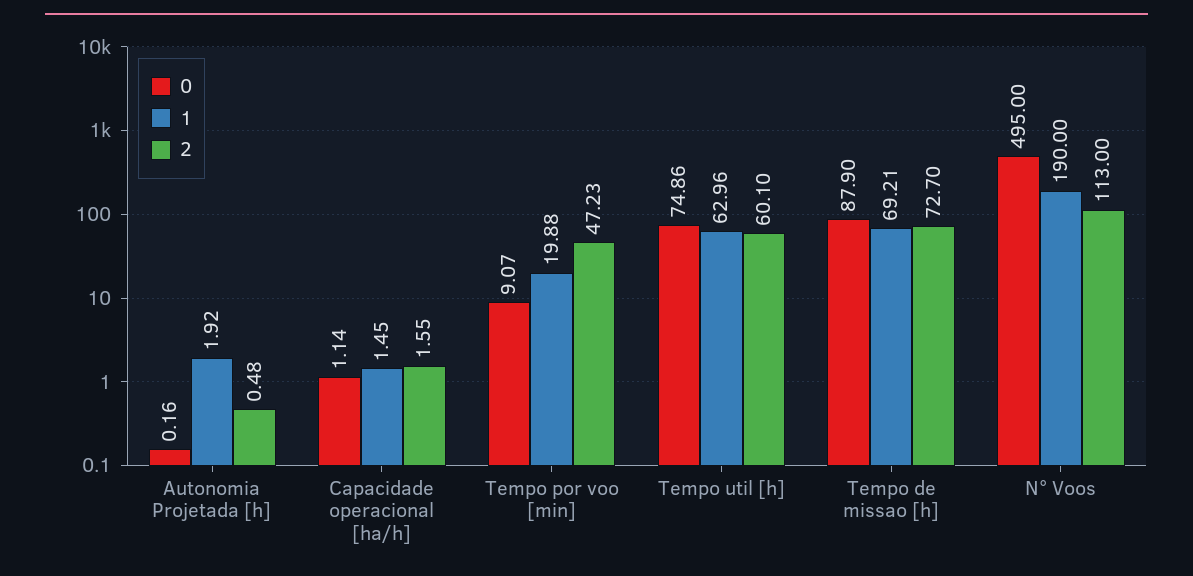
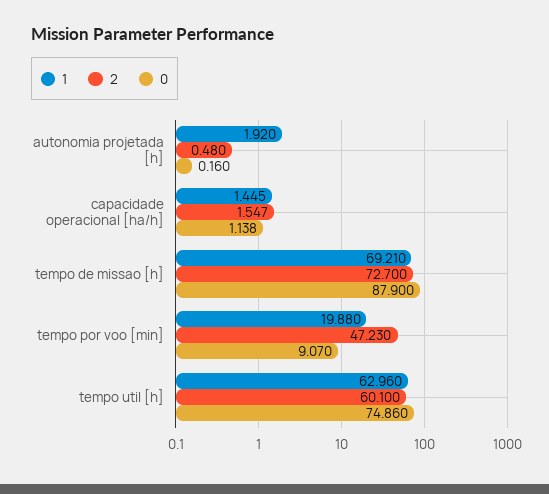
0, N° Voos: 495 -> none
1, N° Voos: 190 -> none
2, N° Voos: 113 -> none

